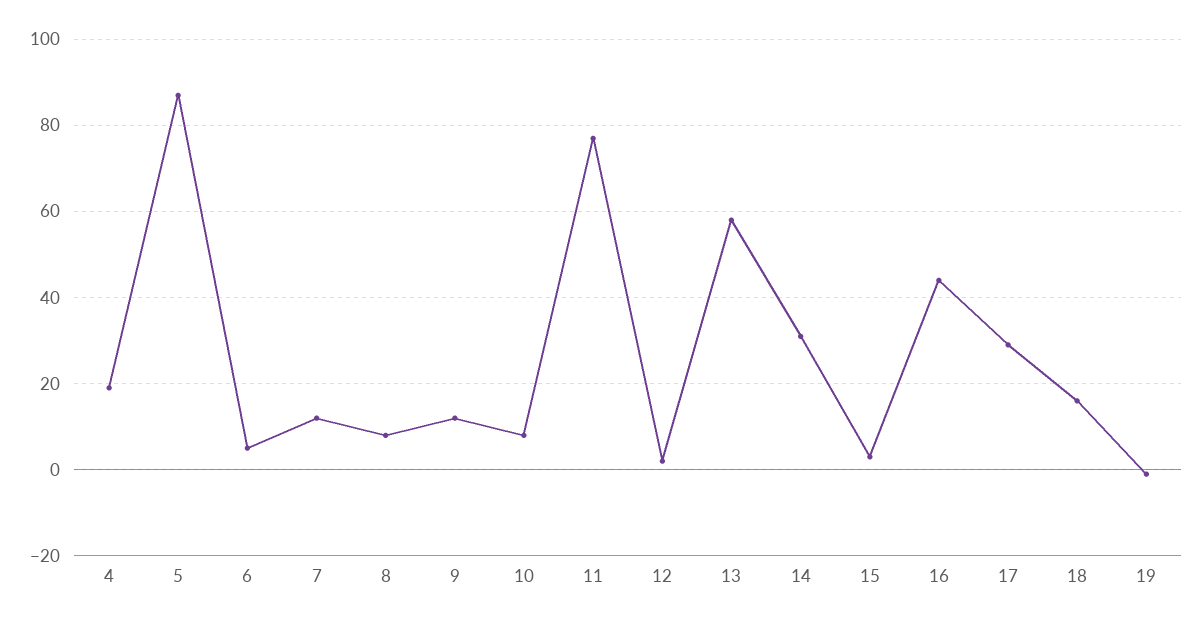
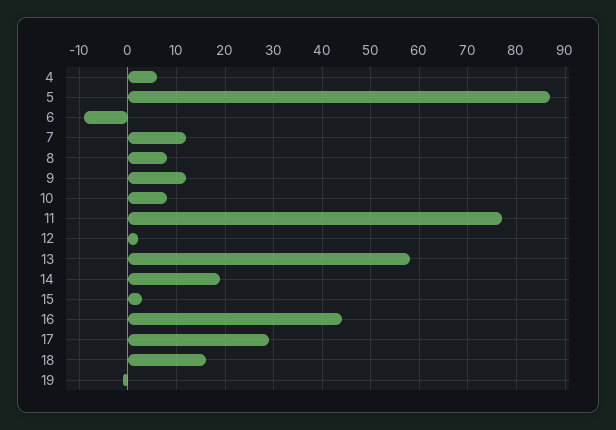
4: 20 -> 5
6: 5 -> -10
14: 30 -> 20

